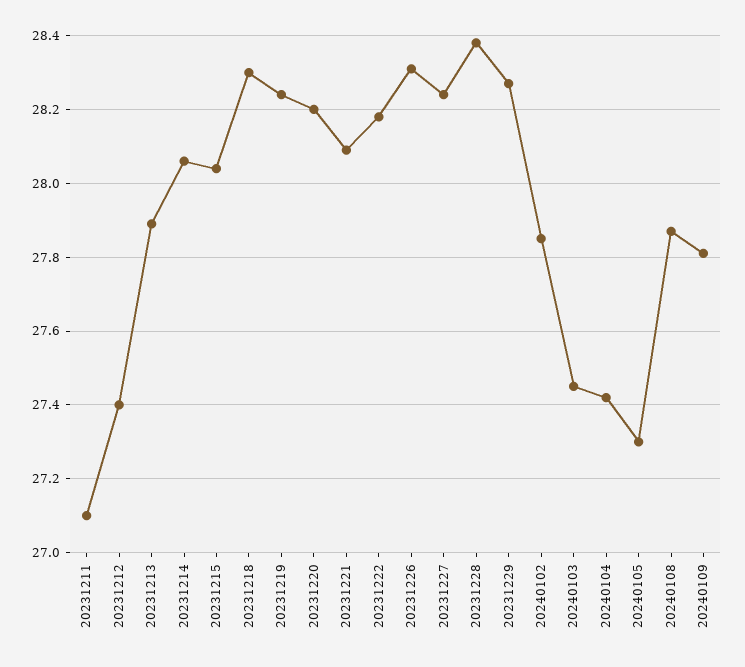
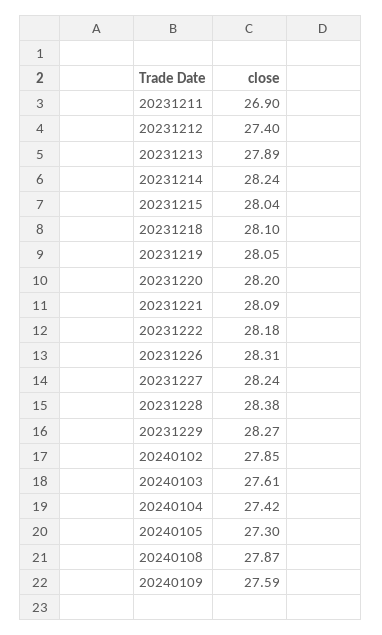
20231211: 27.1 -> 26.9
20231214: 28.05 -> 28.24
20231218: 28.3 -> 28.1
20231219: 28.25 -> 28.05
20240103: 27.45 -> 27.61
20240109: 27.8 -> 27.59

